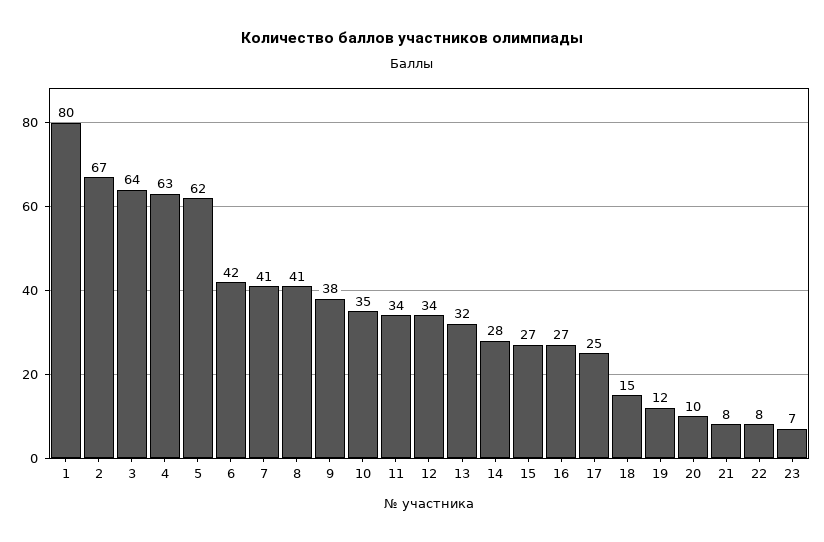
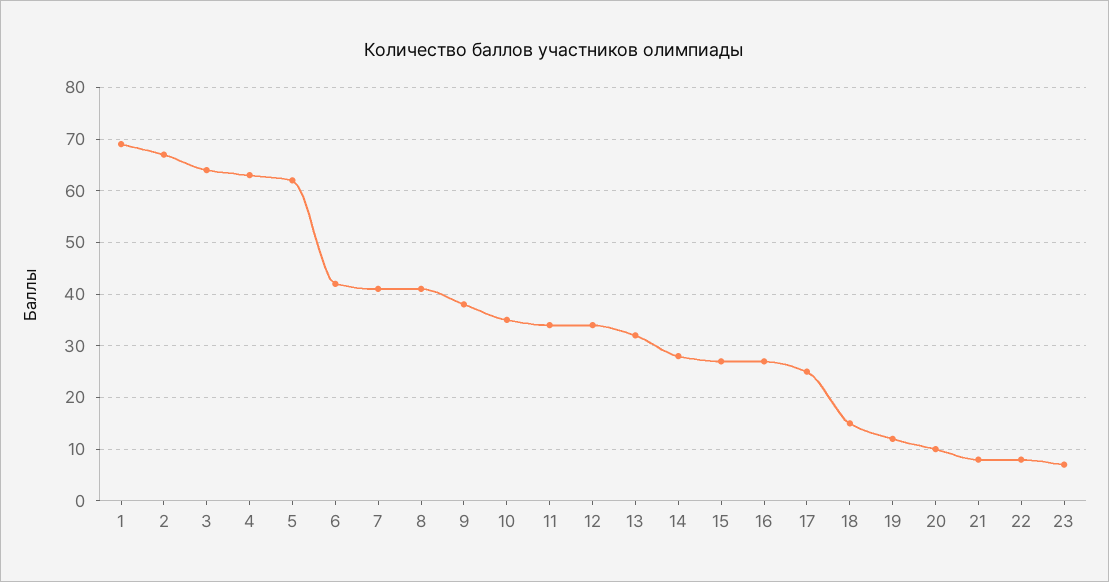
1: 80 -> 70

